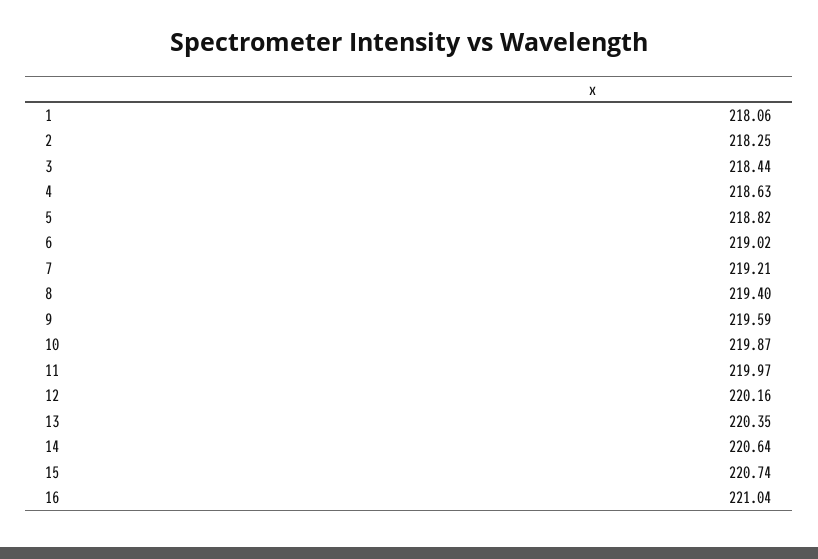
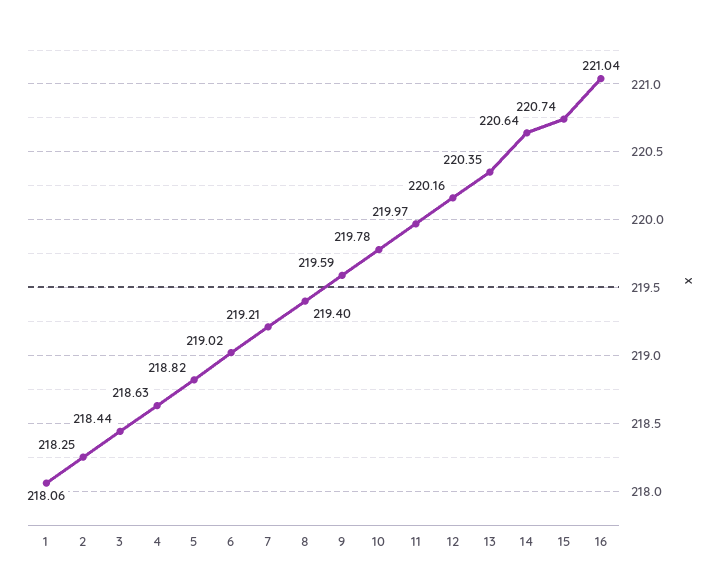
10: 219.87 -> 219.78

